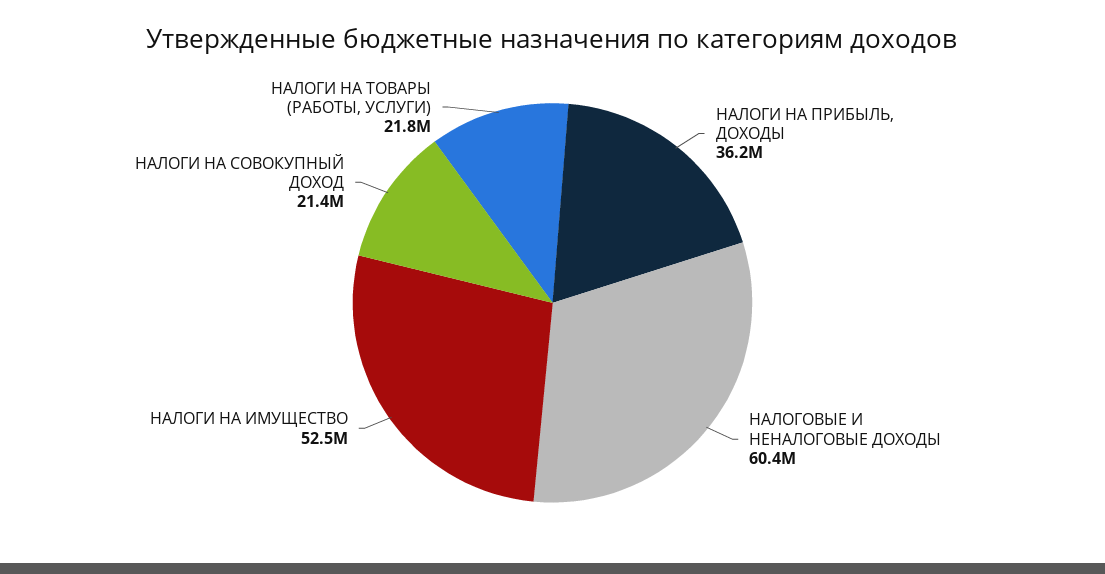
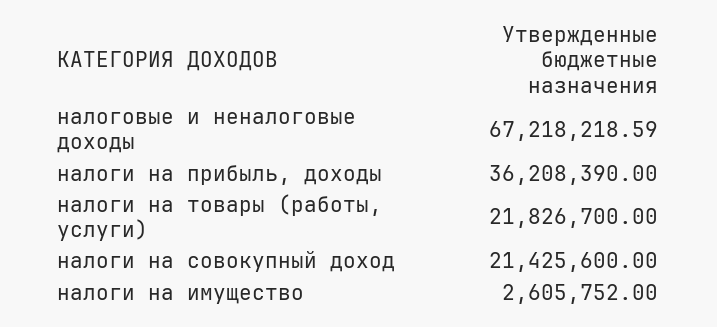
НАЛОГОВЫЕ И НЕНАЛОГОВЫЕ ДОХОДЫ: 60400000 -> 67218218.59
НАЛОГИ НА ИМУЩЕСТВО: 52500000 -> 2605752

